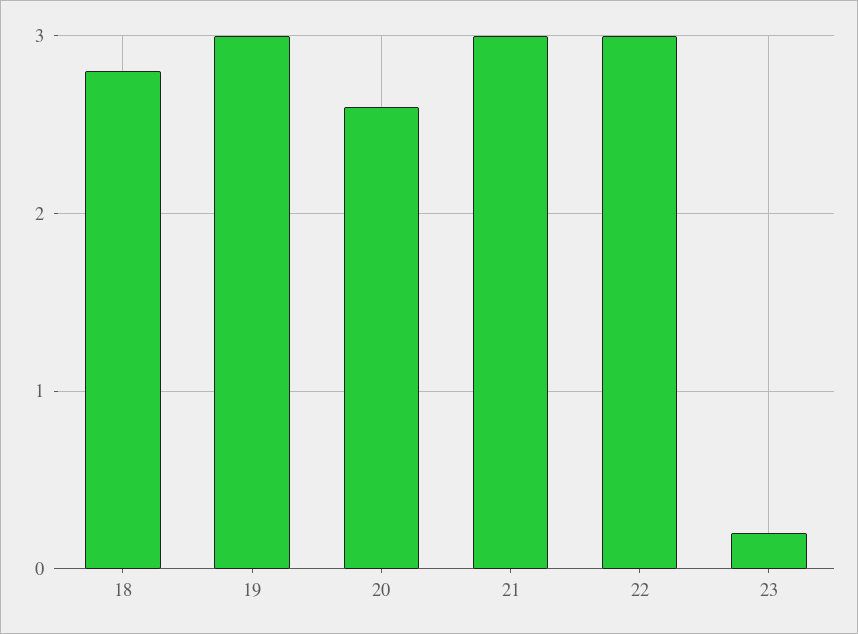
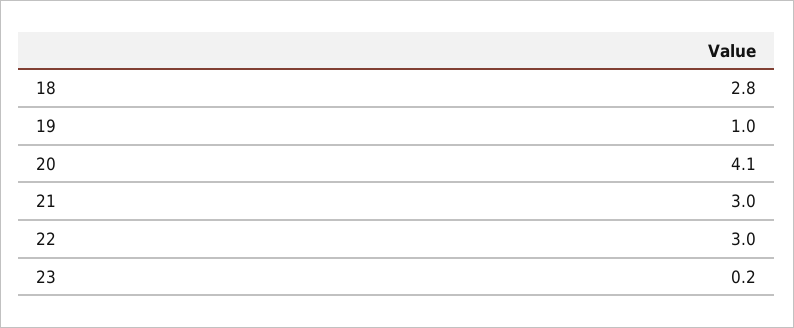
19: 3 -> 1
20: 2.6 -> 4.1

